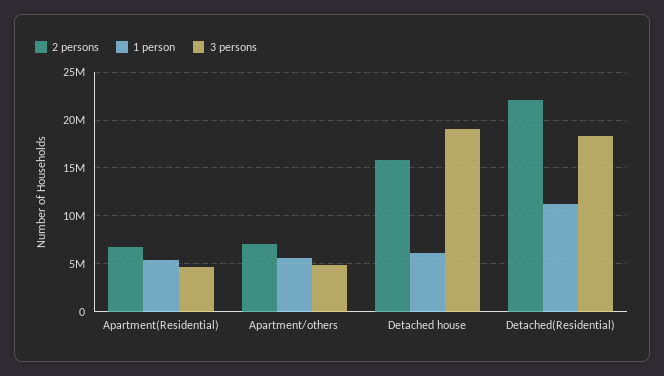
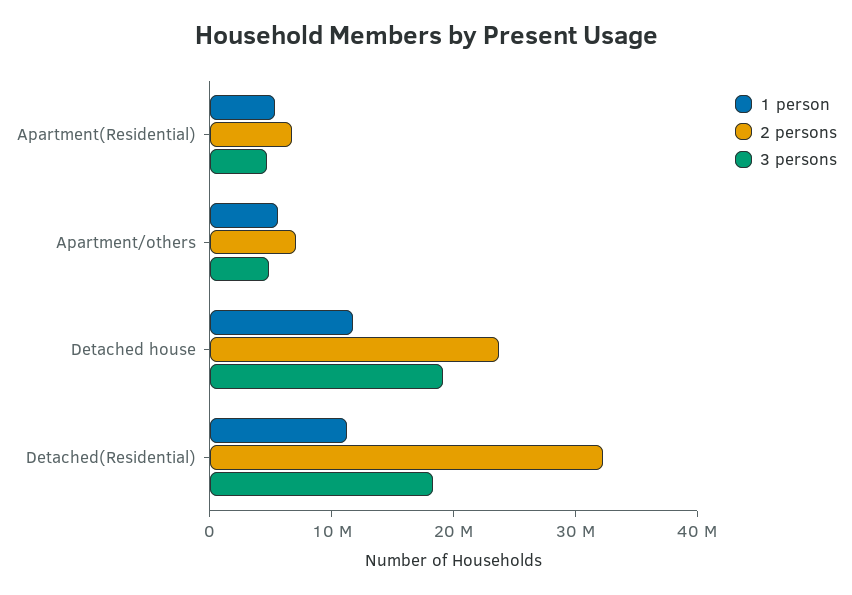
2 persons, Detached house: 16000000 -> 24000000
1 person, Detached house: 6000000 -> 12000000
2 persons, Detached(Residential): 22000000 -> 32000000

